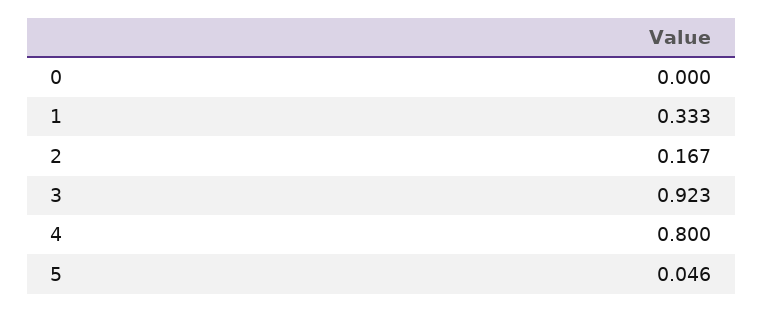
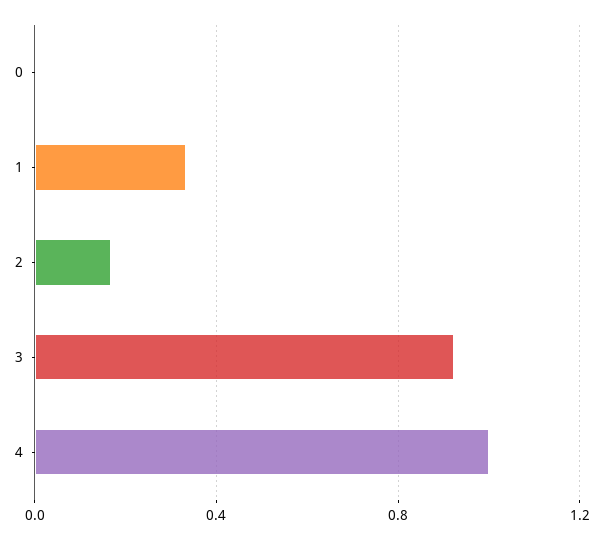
4: 0.8 -> 1
5: 0.046 -> none

